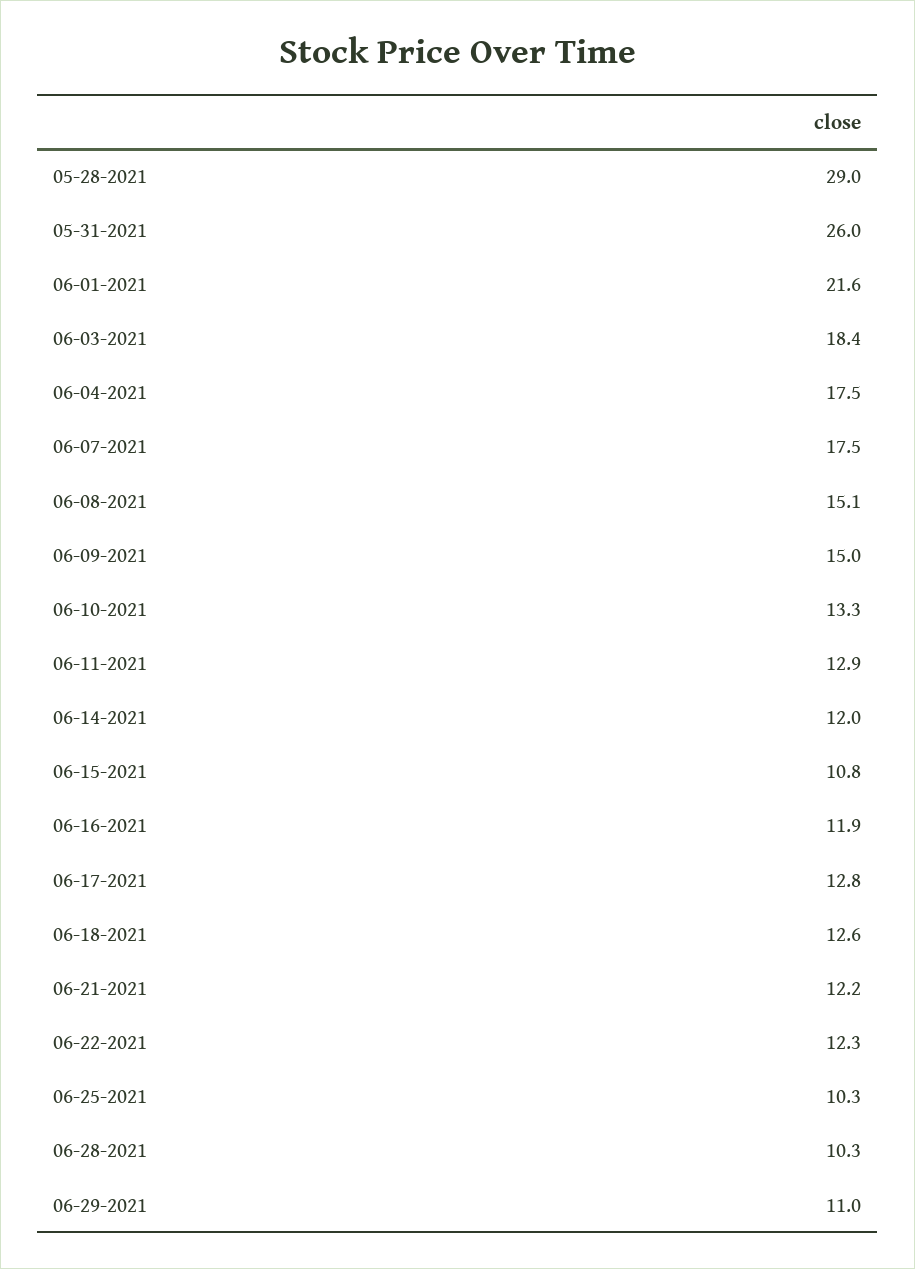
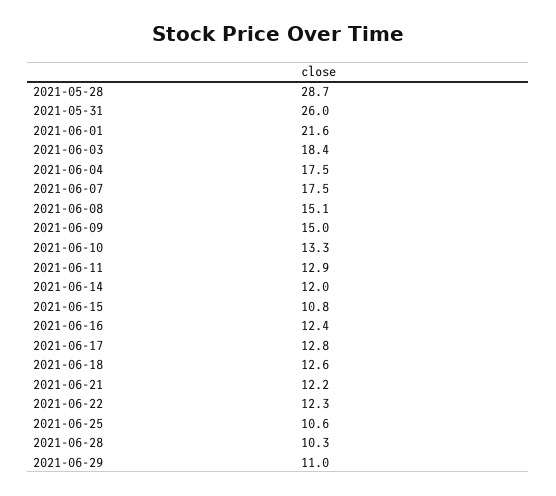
05-28-2021: 29 -> 28.7
06-16-2021: 11.9 -> 12.4
06-25-2021: 10.3 -> 10.6

